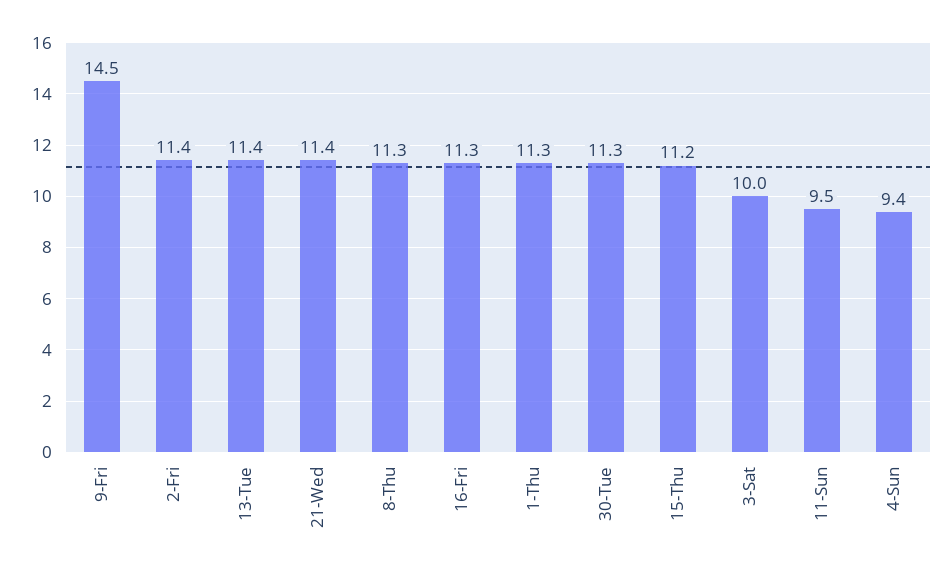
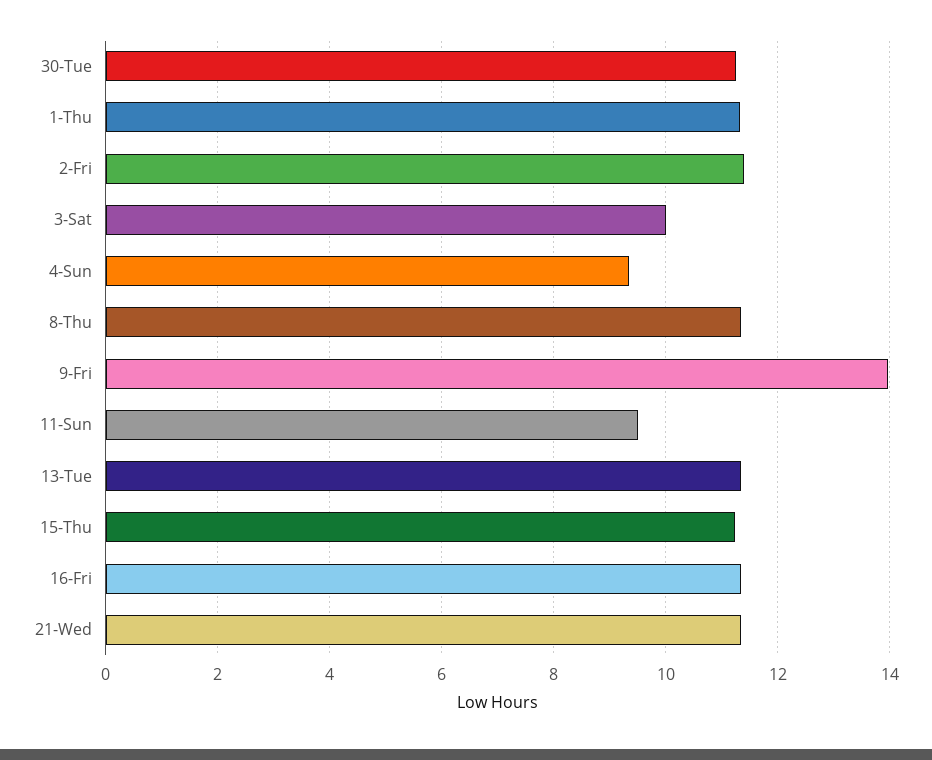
9-Fri: 14.5 -> 14

